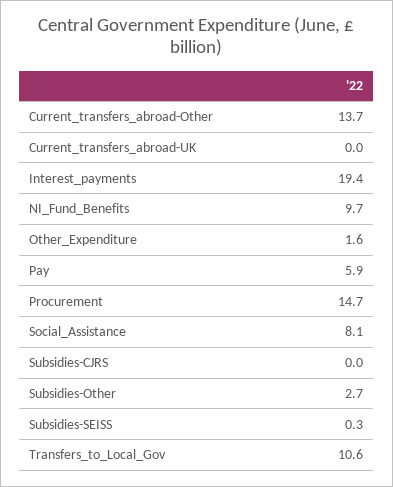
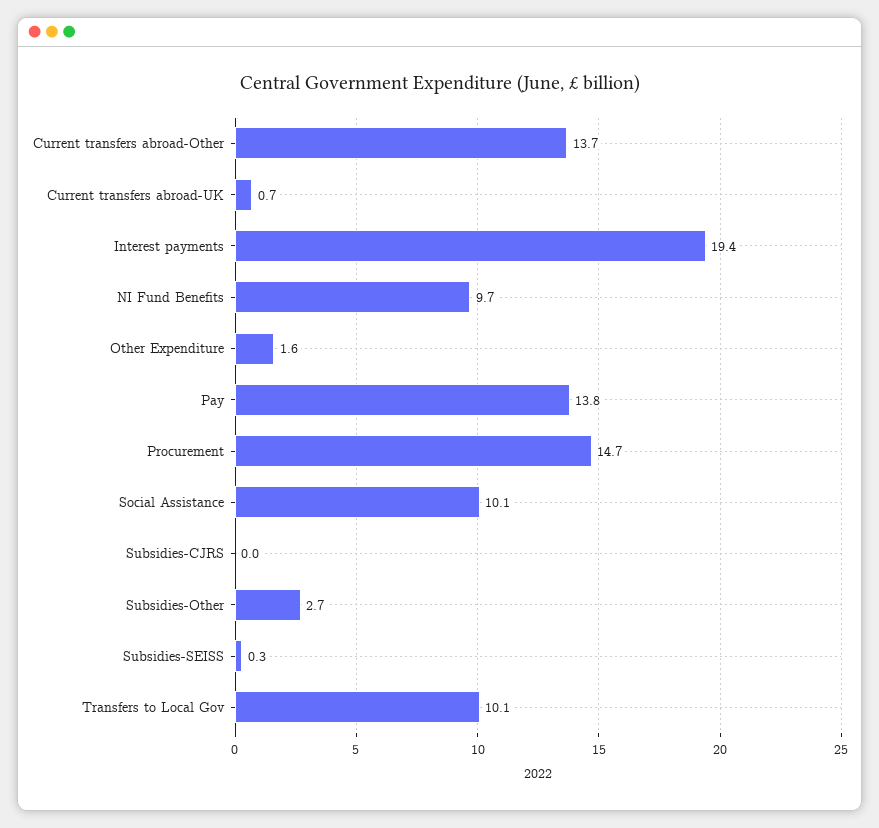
Current_transfers_abroad-UK: 0 -> 0.7
Pay: 5.9 -> 13.8
Social_Assistance: 8.1 -> 10.1
Transfers_to_Local_Gov: 10.6 -> 10.1

